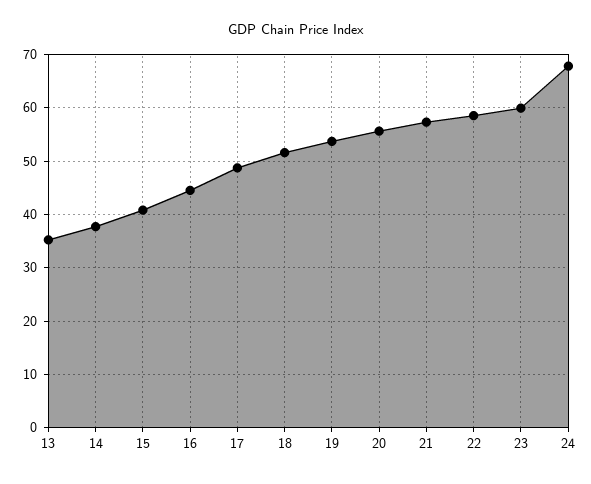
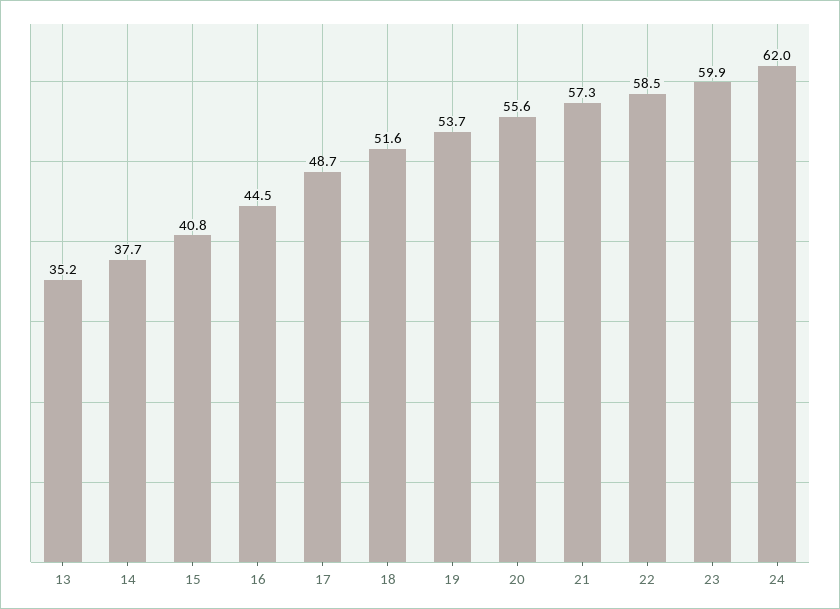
24: 68 -> 62

